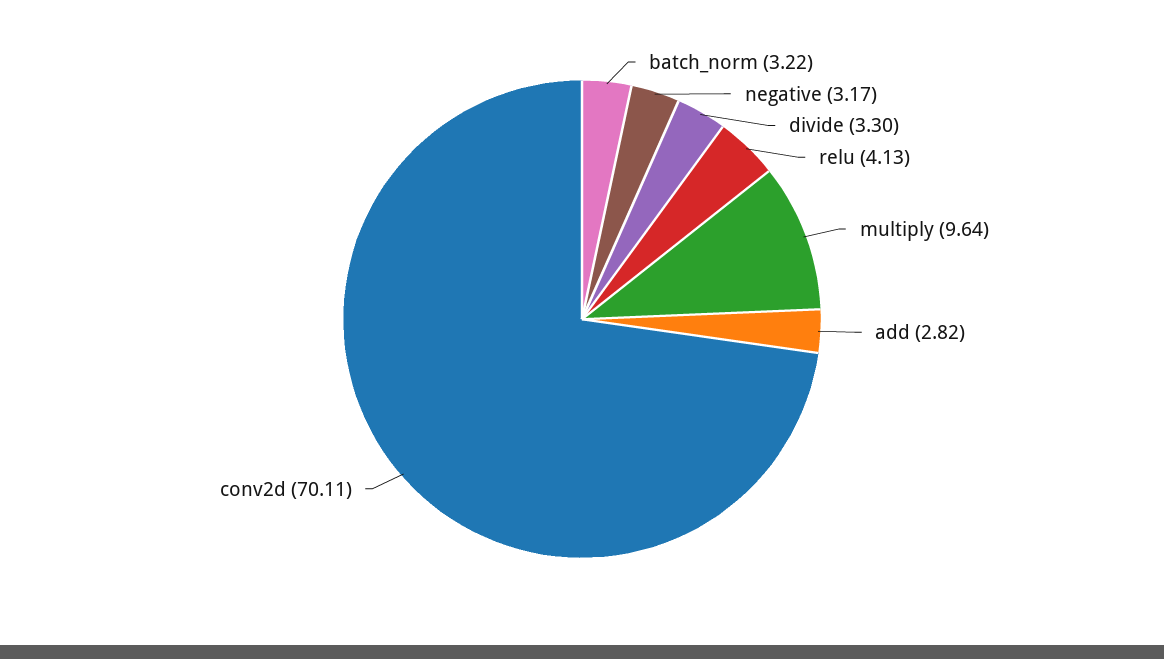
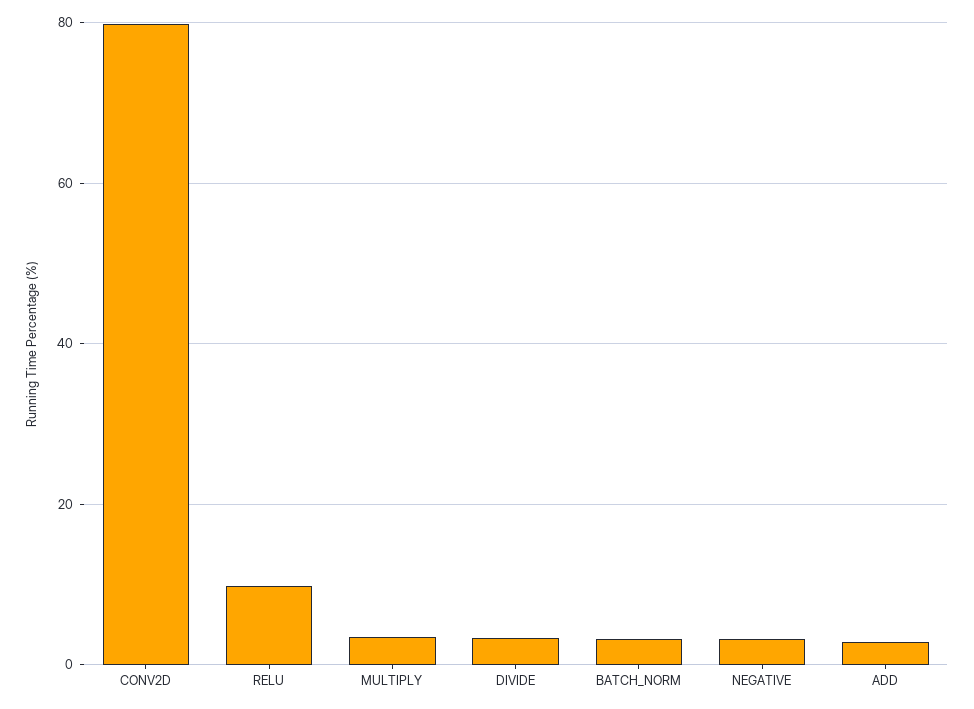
relu: 4.13 -> 10
multiply: 9.64 -> 4
conv2d: 70.11 -> 80

